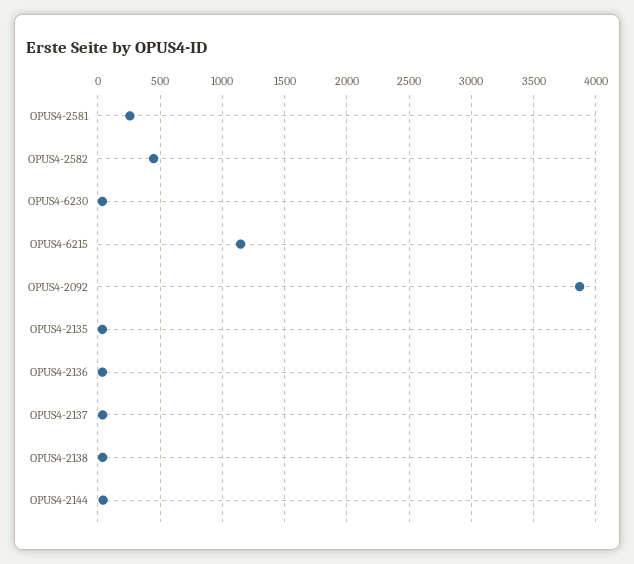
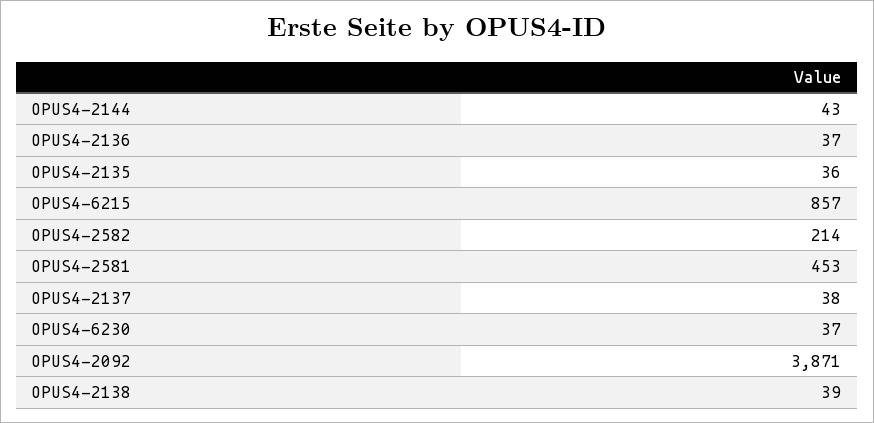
OPUS4-2581: 250 -> 453
OPUS4-2582: 450 -> 214
OPUS4-6215: 1150 -> 857

